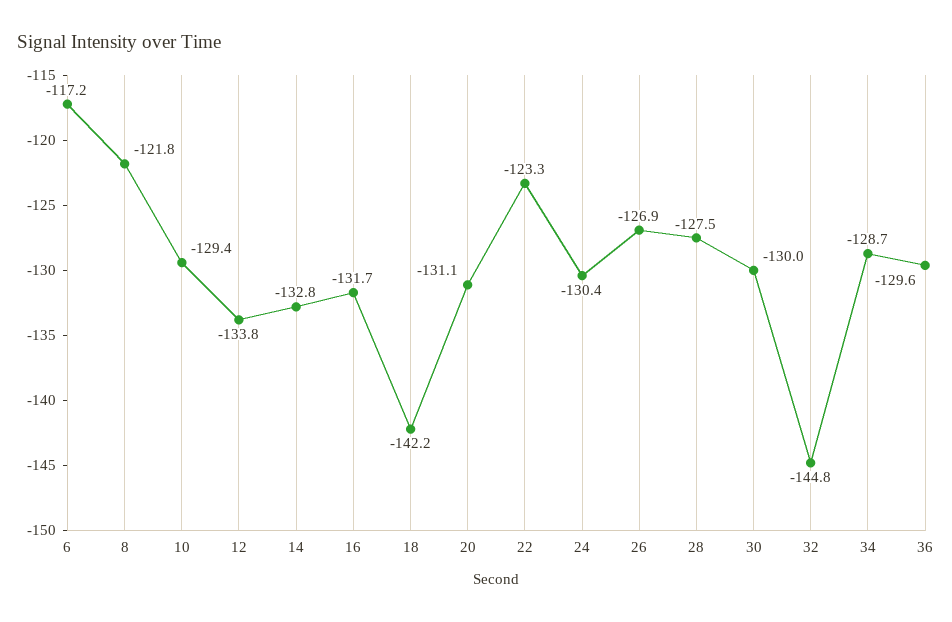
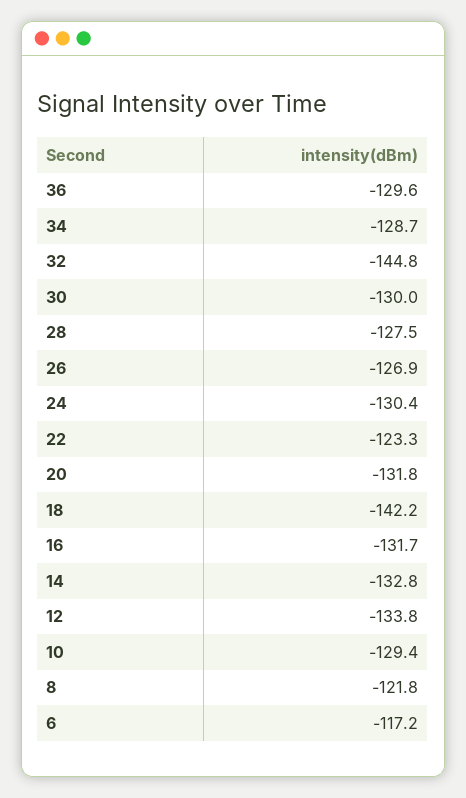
20: -131.1 -> -131.8

